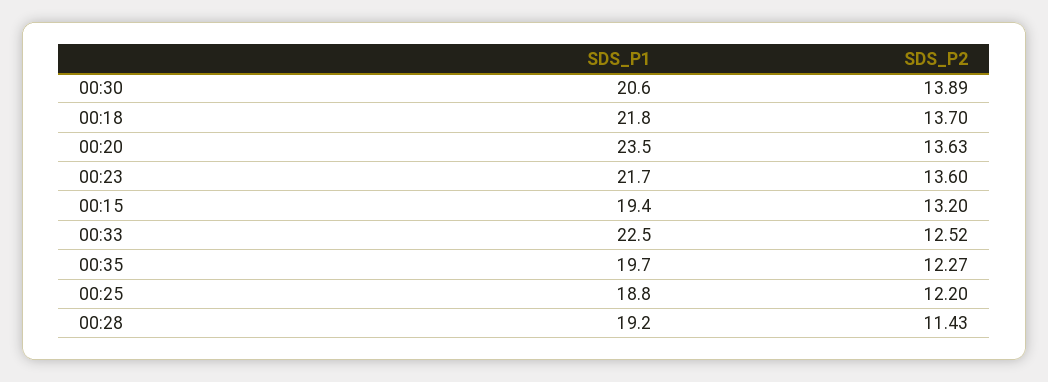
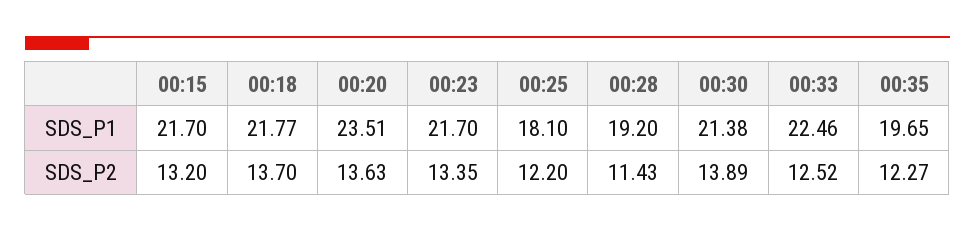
SDS_P1, 00:30: 20.6 -> 21.38
SDS_P2, 00:23: 13.6 -> 13.35
SDS_P1, 00:15: 19.4 -> 21.7
SDS_P1, 00:25: 18.8 -> 18.1

